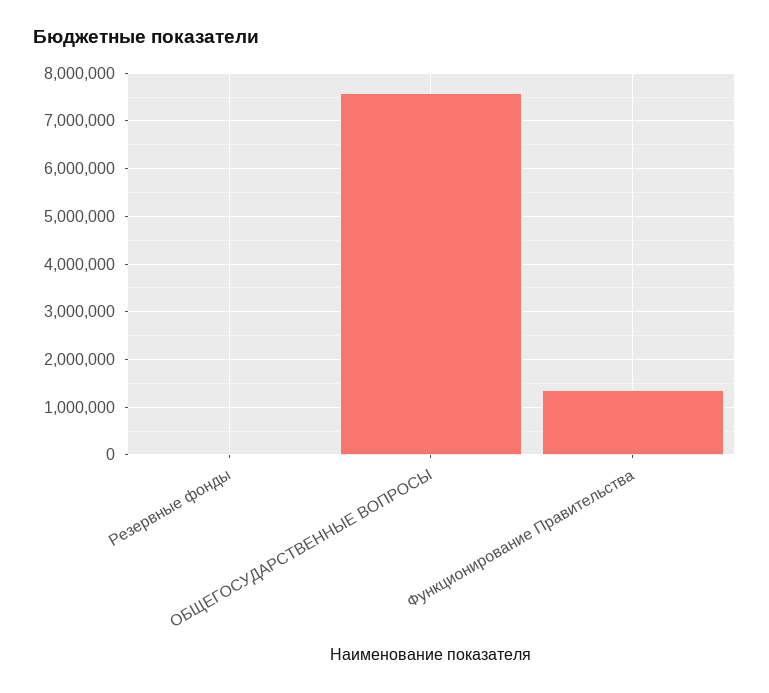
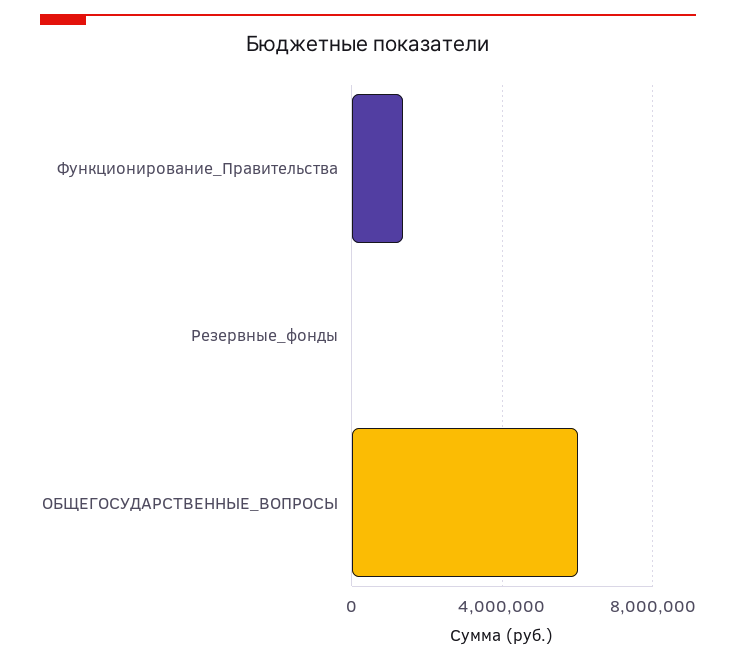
ОБЩЕГОСУДАРСТВЕННЫЕ ВОПРОСЫ: 7600000 -> 6000000

